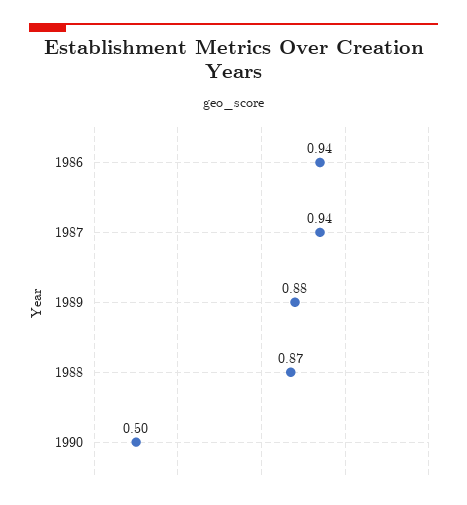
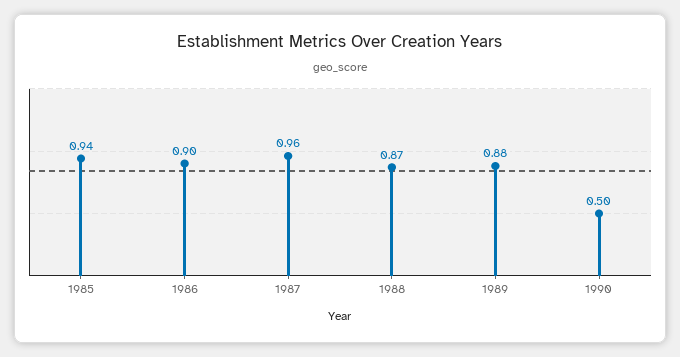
1986: 0.94 -> 0.9
1987: 0.94 -> 0.96
1985: none -> 0.94

